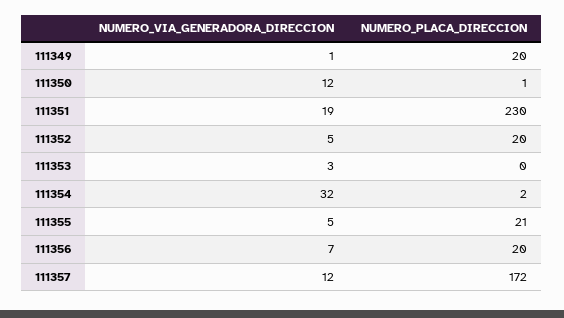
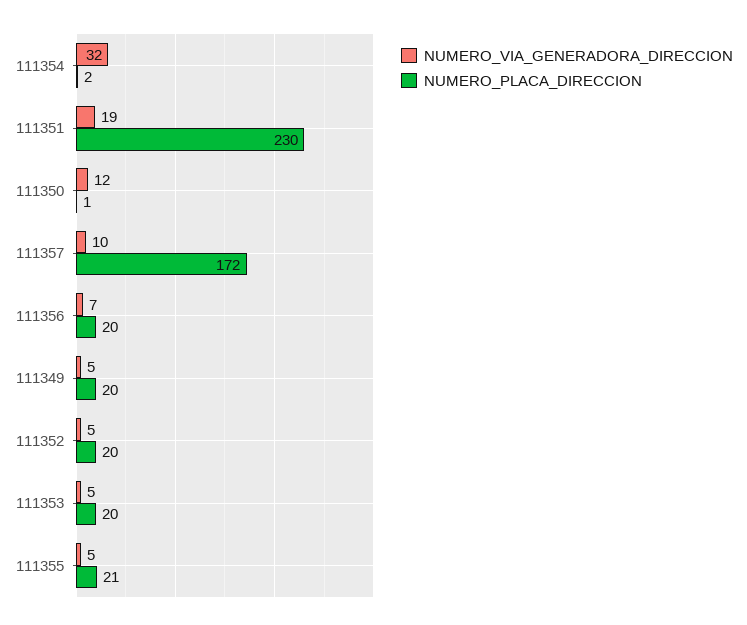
NUMERO_VIA_GENERADORA_DIRECCION, 111349: 1 -> 5
NUMERO_VIA_GENERADORA_DIRECCION, 111353: 3 -> 5
NUMERO_PLACA_DIRECCION, 111353: 0 -> 20
NUMERO_VIA_GENERADORA_DIRECCION, 111357: 12 -> 10

